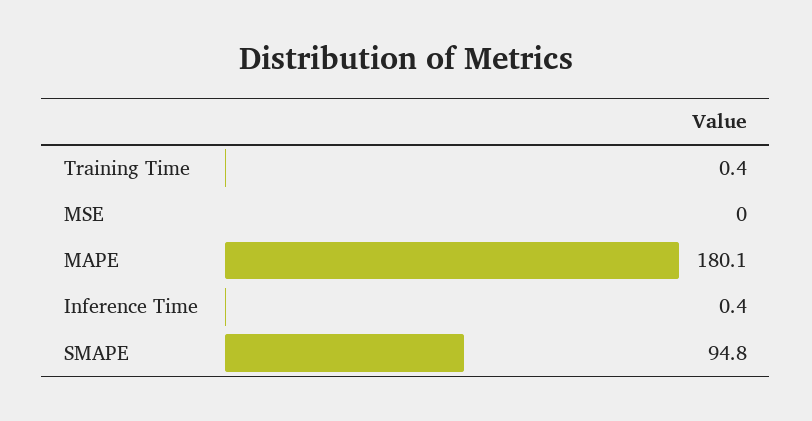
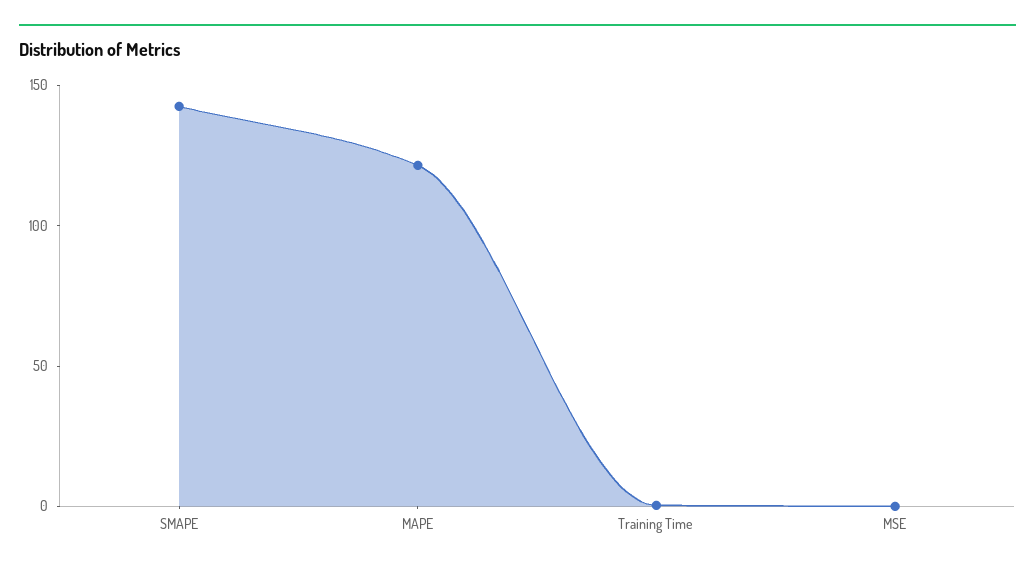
MAPE: 180.1 -> 120
Inference Time: 0.4 -> none
SMAPE: 94.8 -> 140

